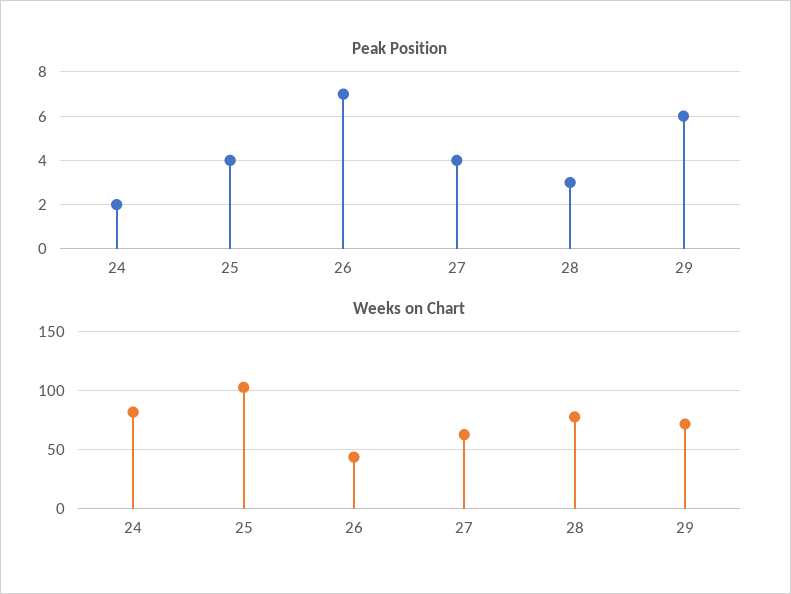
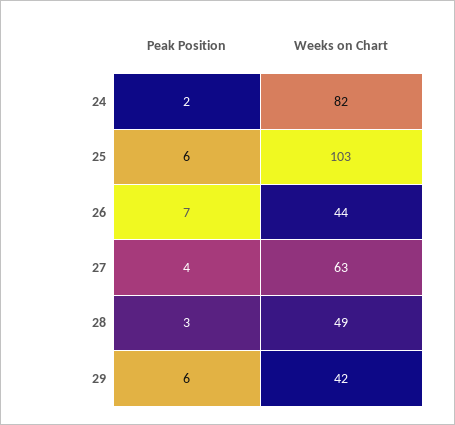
Peak Position, 25: 4 -> 6
Weeks on Chart, 28: 80 -> 49
Weeks on Chart, 29: 70 -> 42

